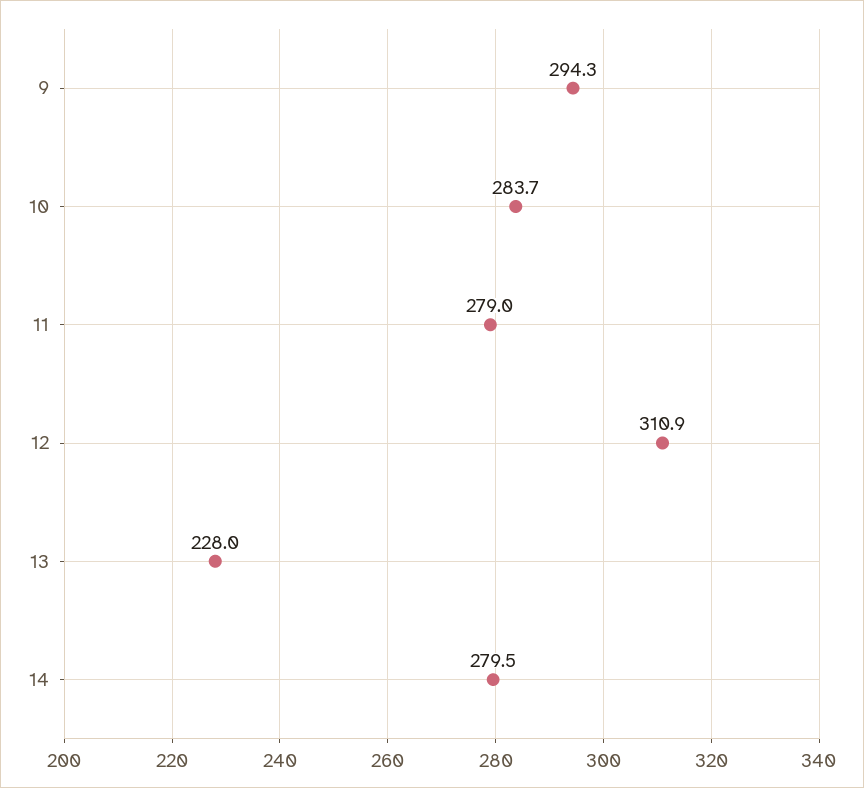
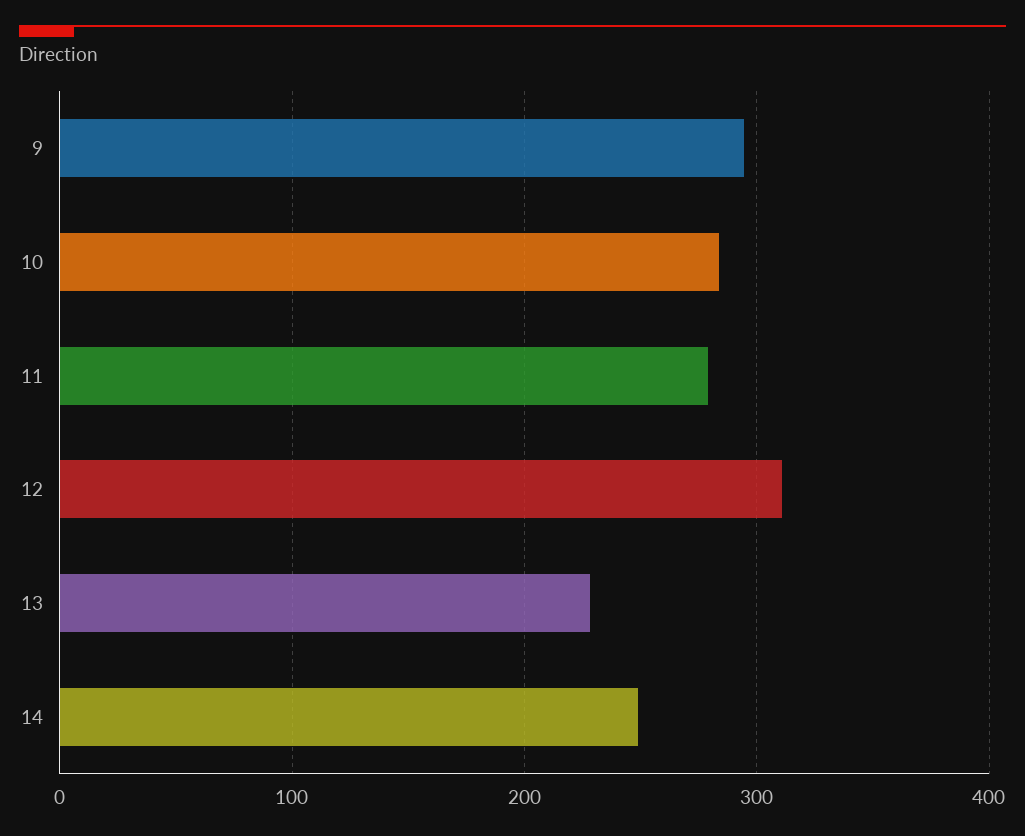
14: 279.5 -> 250

